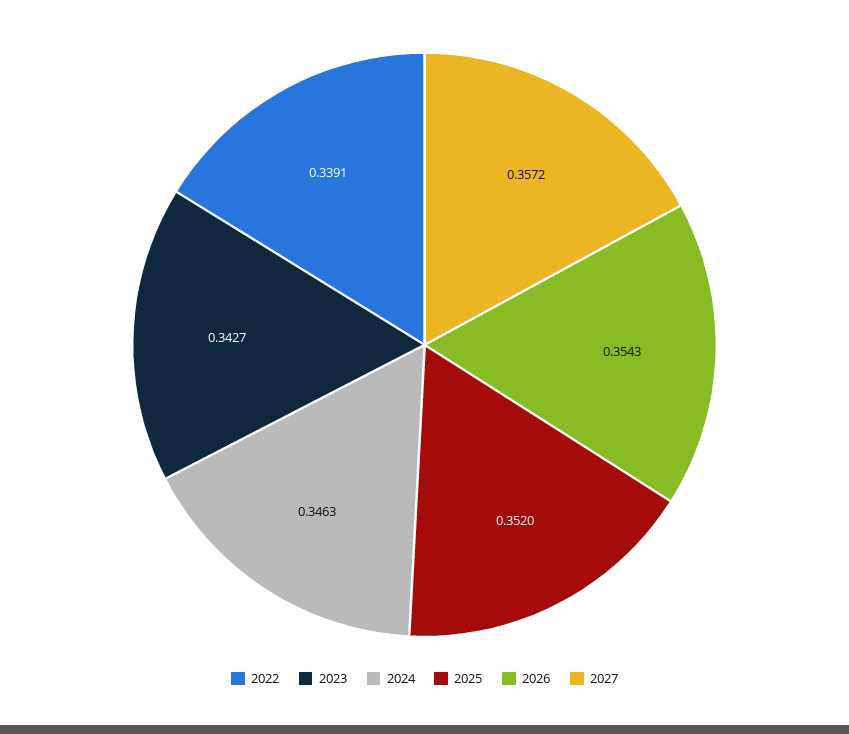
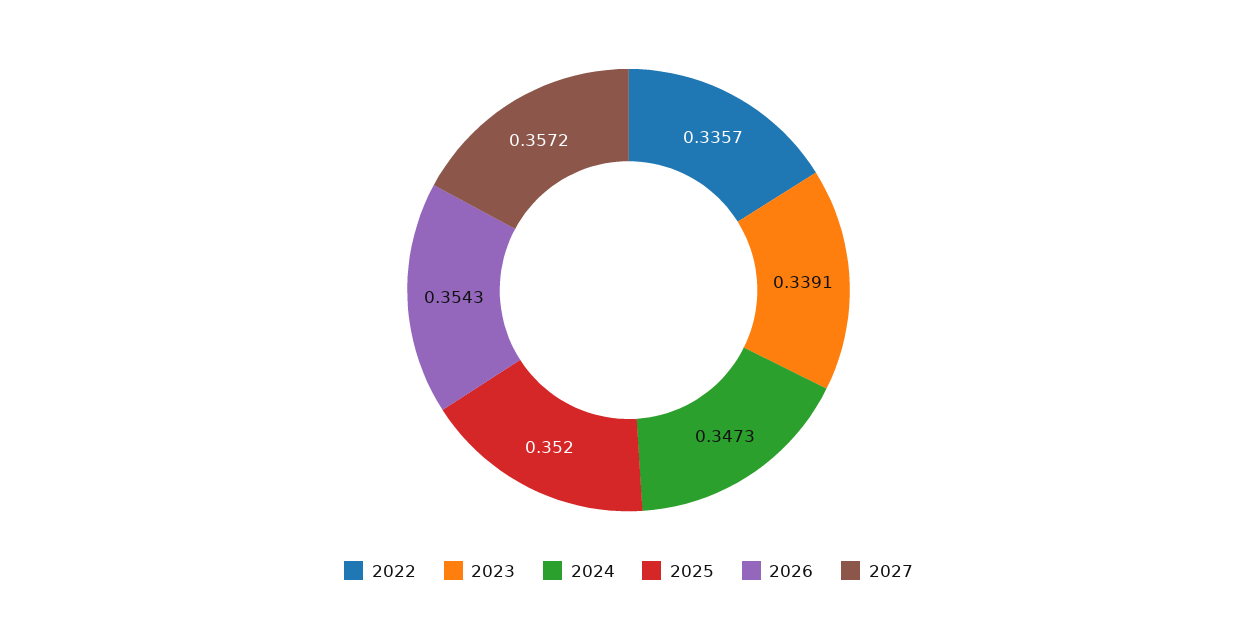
2022: 0.3391 -> 0.3357
2023: 0.3427 -> 0.3391
2024: 0.3463 -> 0.3473

